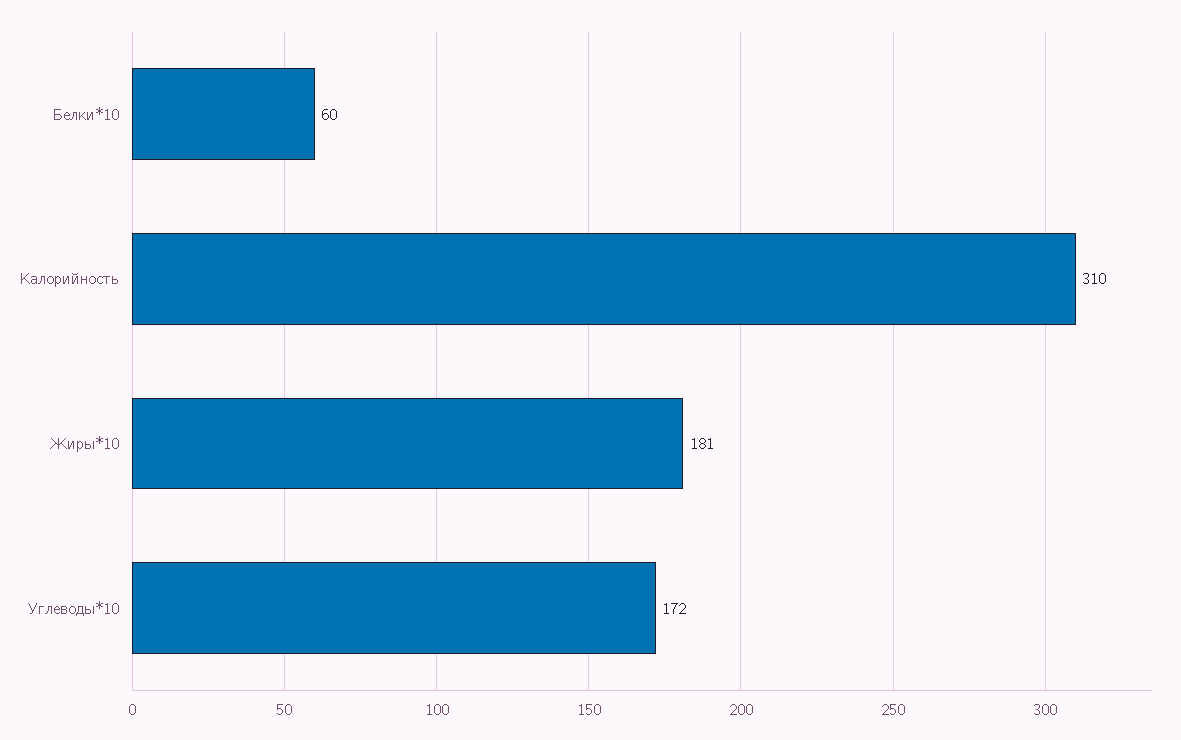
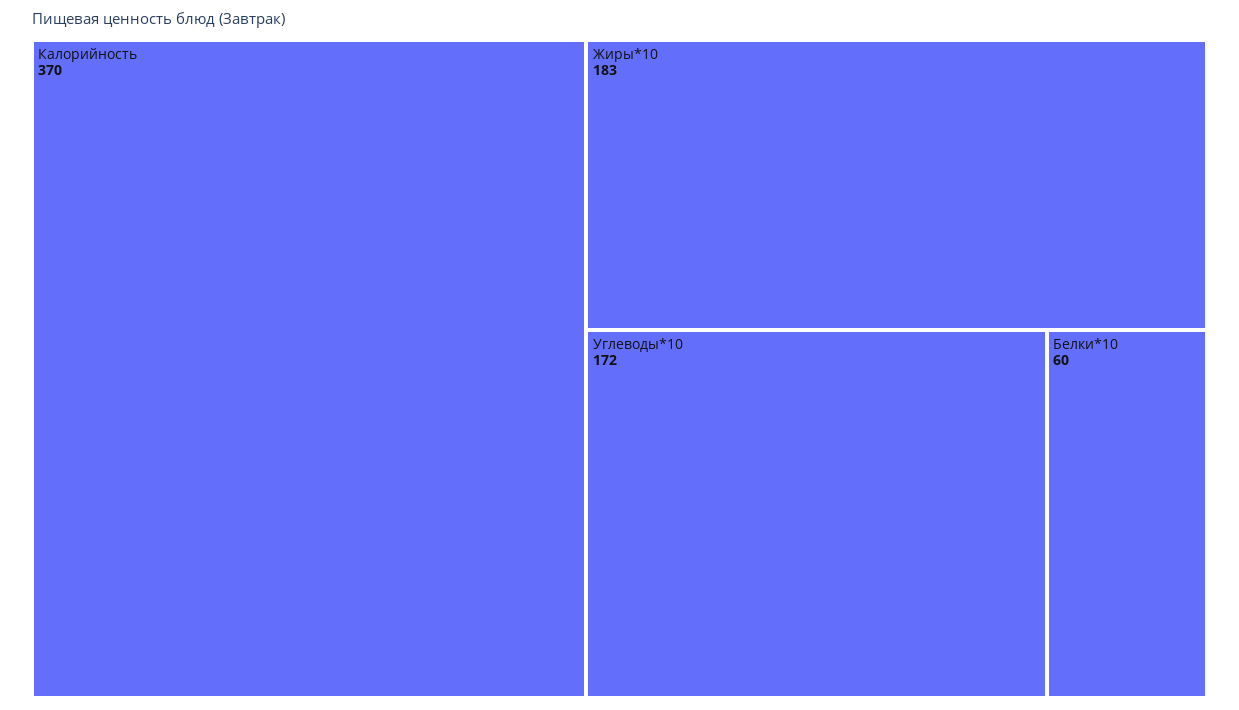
Калорийность: 310 -> 370
Жиры*10: 181 -> 183

